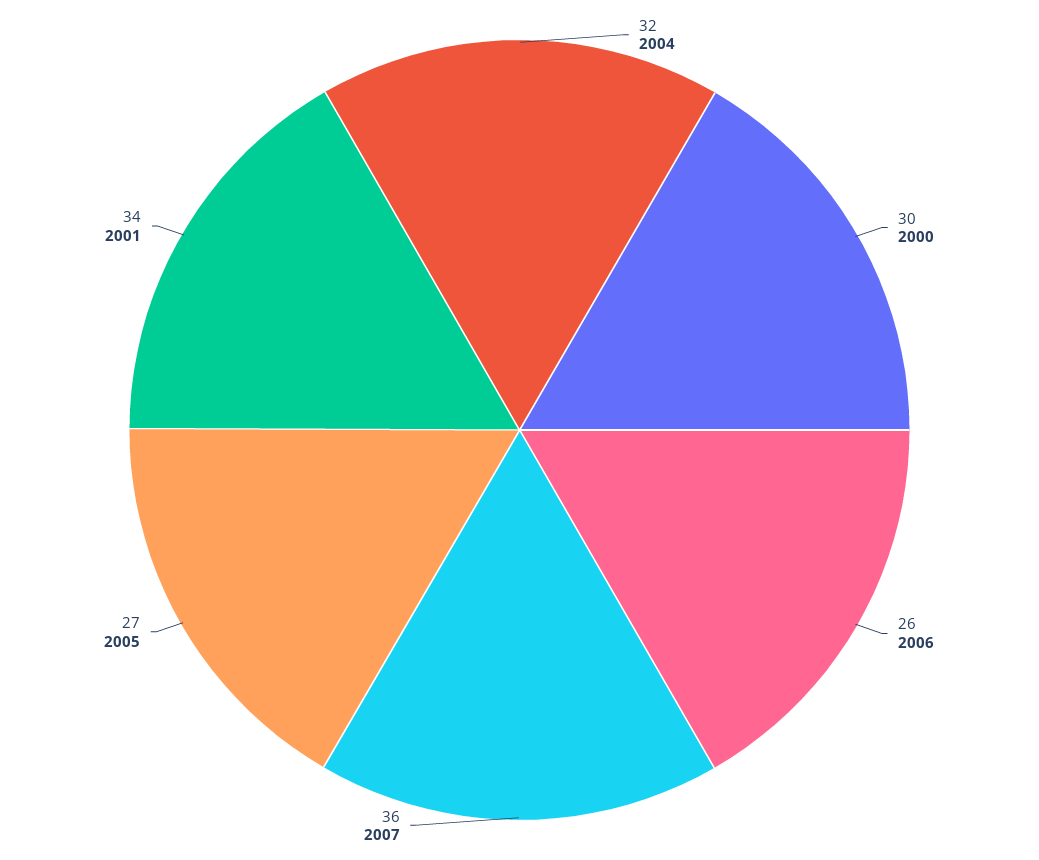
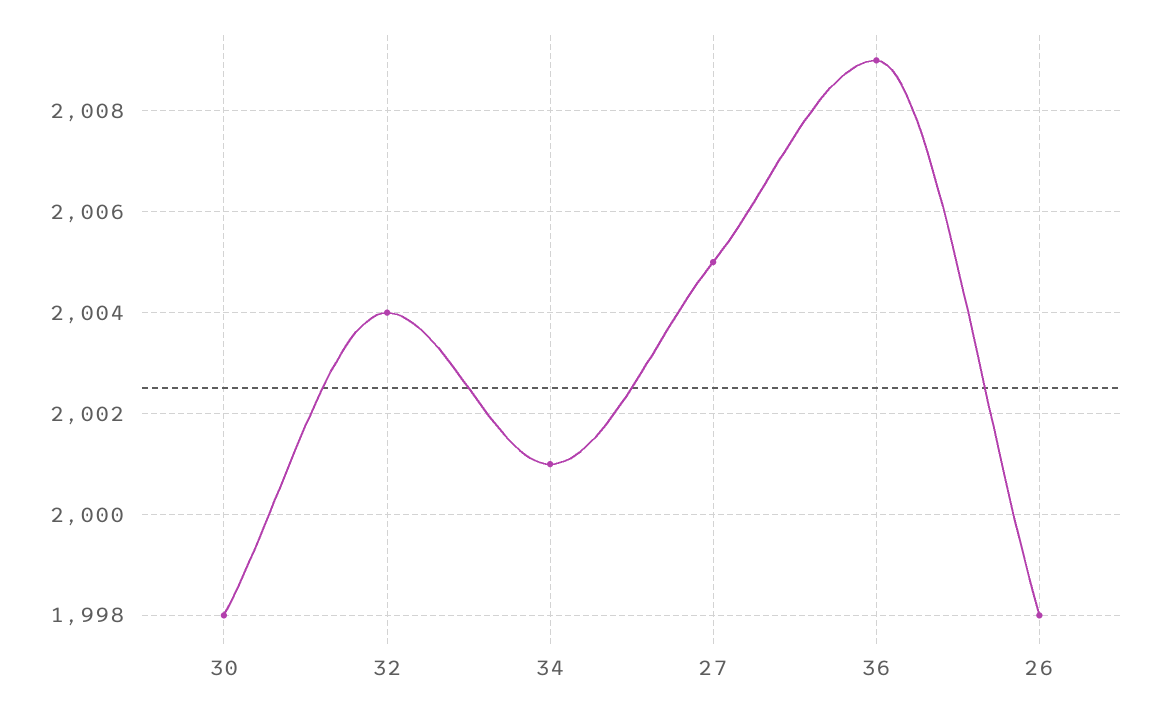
30: 2000 -> 1998
26: 2006 -> 1998
36: 2007 -> 2009

